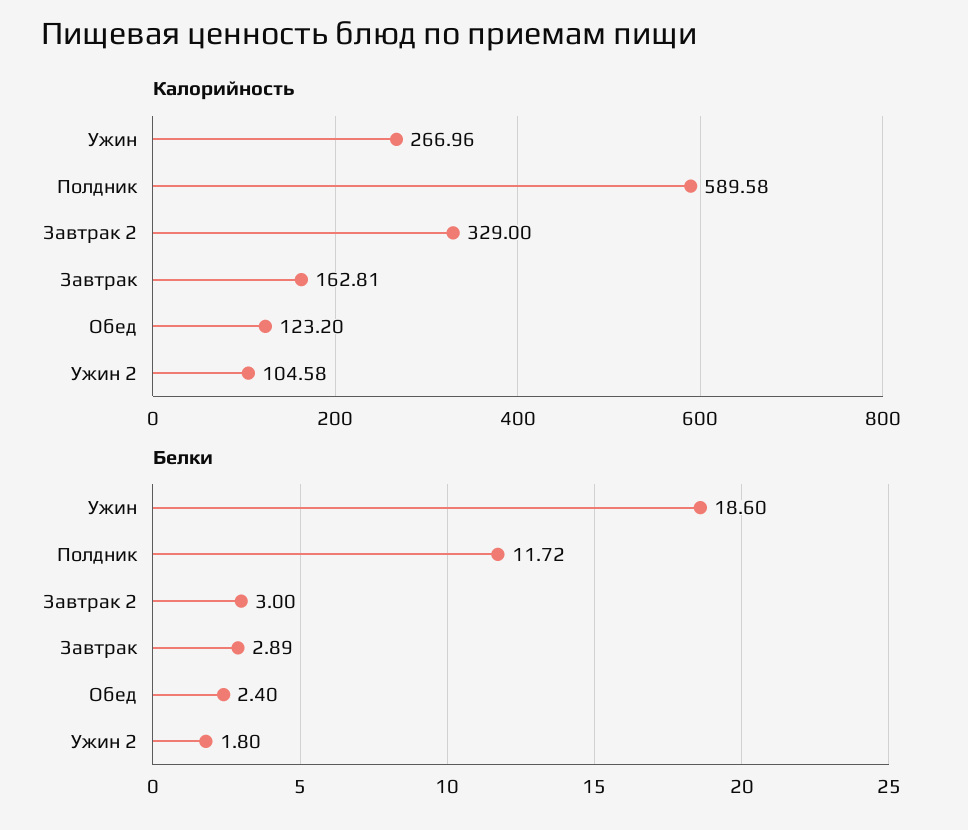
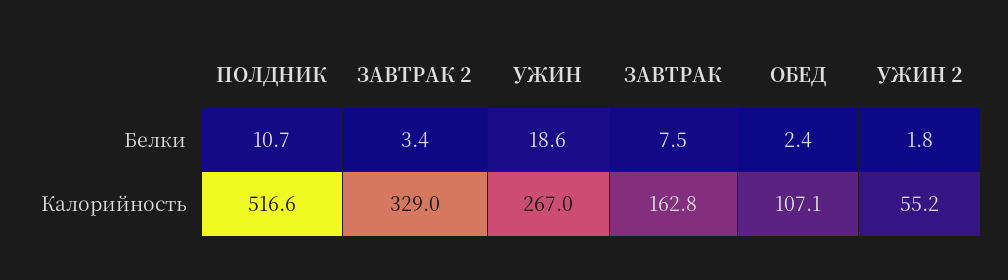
Калорийность, Полдник: 589.58 -> 516.6
Калорийность, Обед: 123.2 -> 107.1
Калорийность, Ужин 2: 104.58 -> 55.2
Белки, Полдник: 11.72 -> 10.7
Белки, Завтрак 2: 3 -> 3.4
Белки, Завтрак: 2.89 -> 7.5

